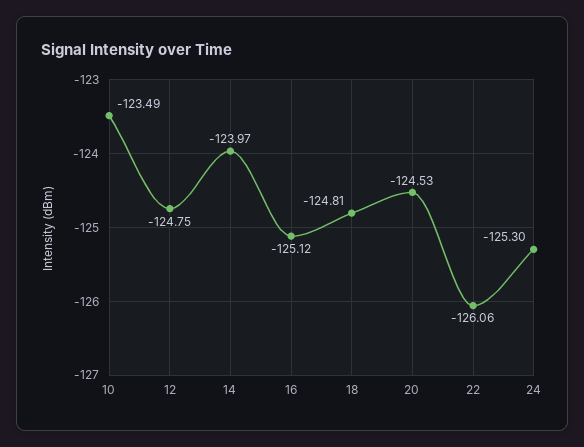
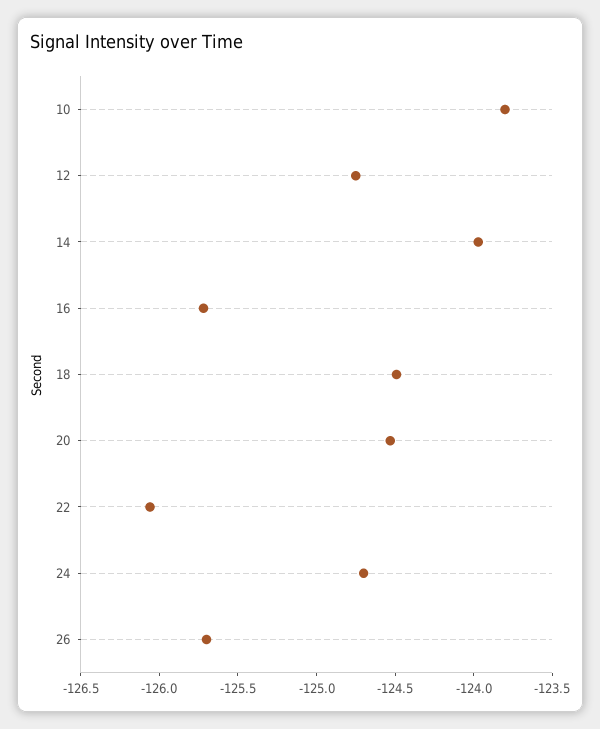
10: -123.49 -> -123.8
16: -125.12 -> -125.7
18: -124.81 -> -124.5
24: -125.3 -> -124.7
26: none -> -125.7

